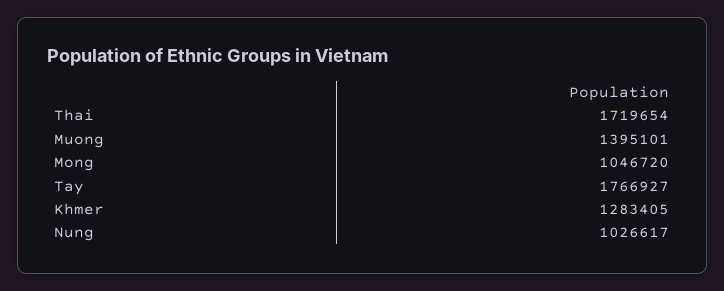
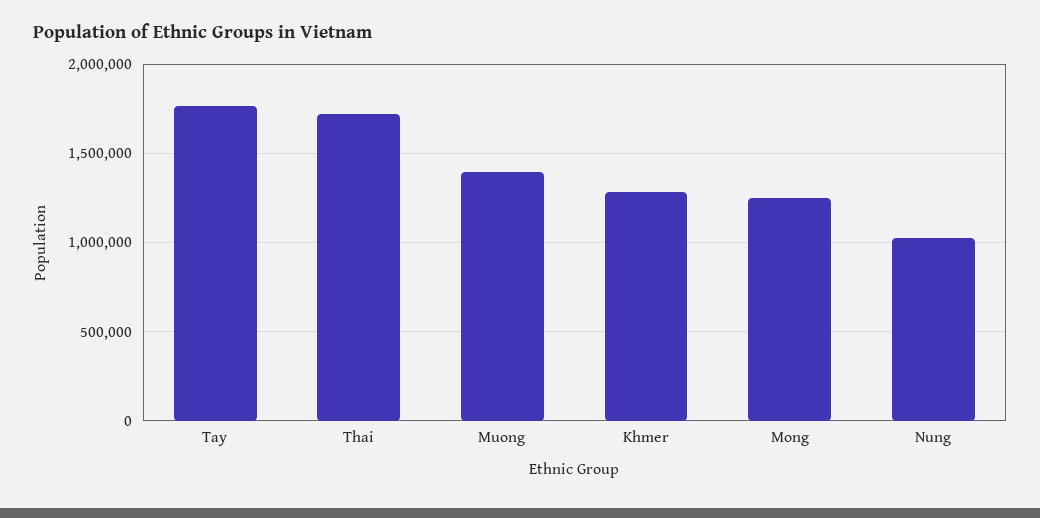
Mong: 1046720 -> 1250000

